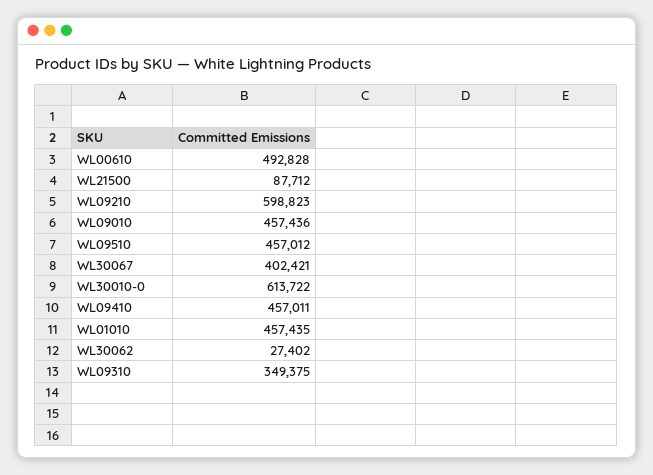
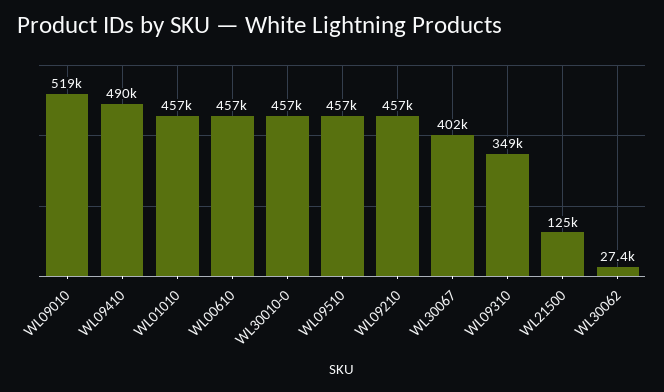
WL00610: 492828 -> 457000
WL21500: 87712 -> 125000
WL09210: 598823 -> 457000
WL09010: 457436 -> 519000
WL30010-0: 613722 -> 457000
WL09410: 457011 -> 490000

